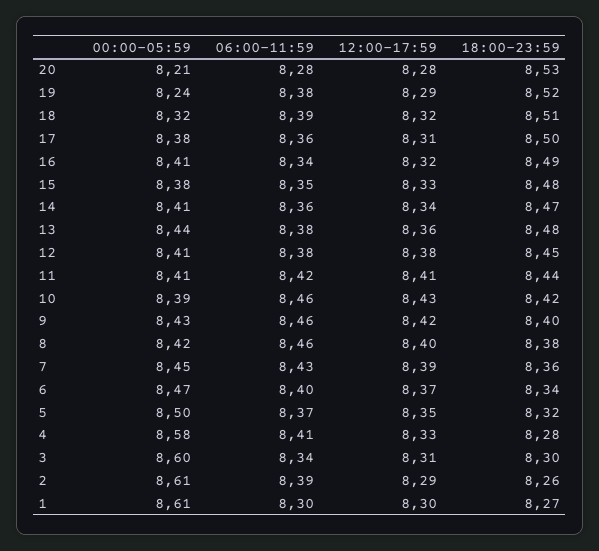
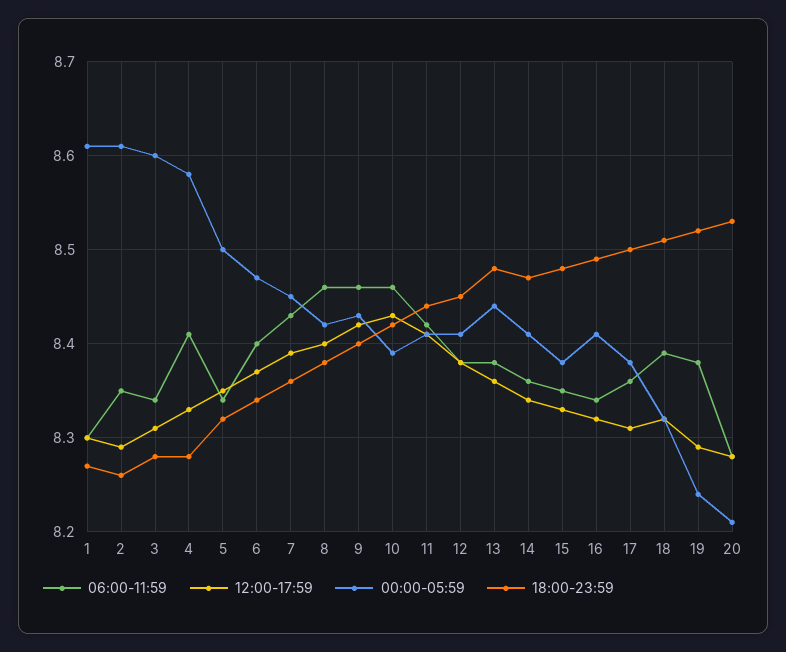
06:00-11:59, 5: 8.37 -> 8.34
18:00-23:59, 3: 8.3 -> 8.28
06:00-11:59, 2: 8.39 -> 8.35

